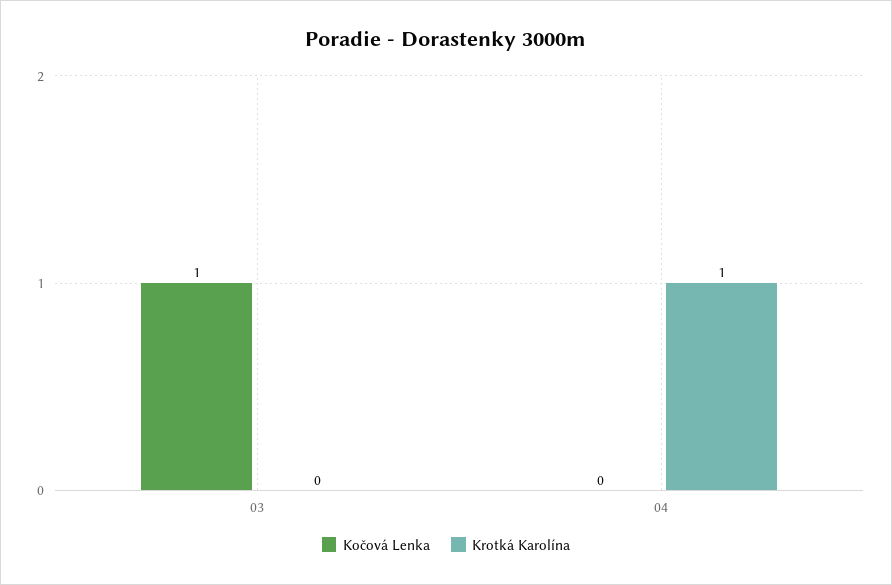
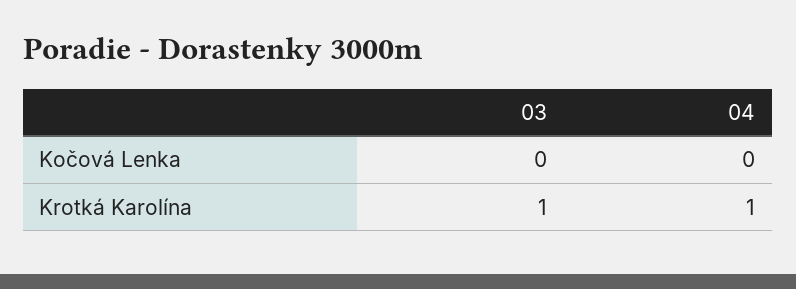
Kočová Lenka, 03: 1 -> 0
Krotká Karolína, 03: 0 -> 1

